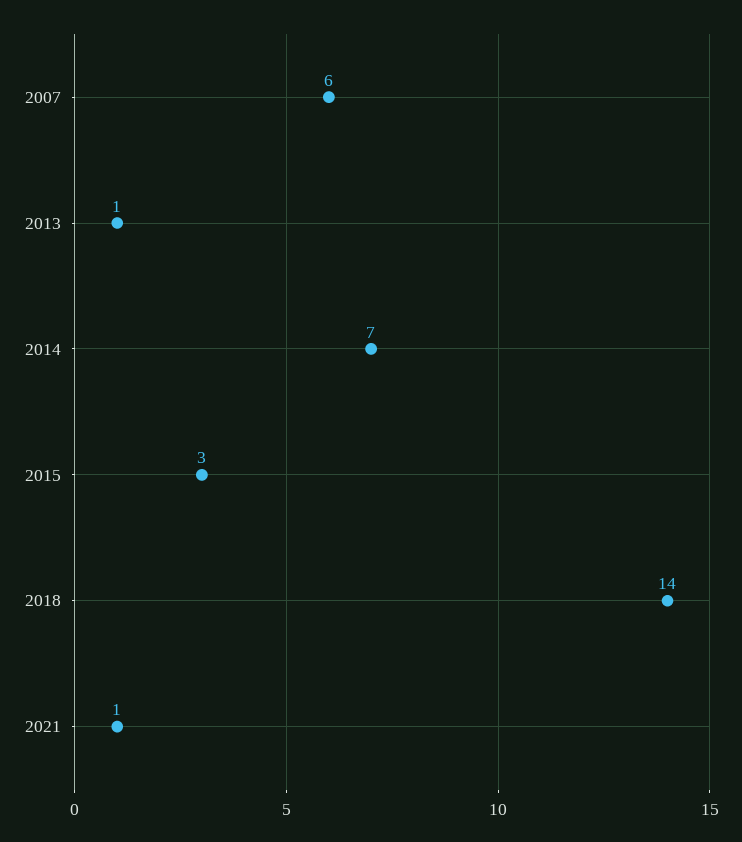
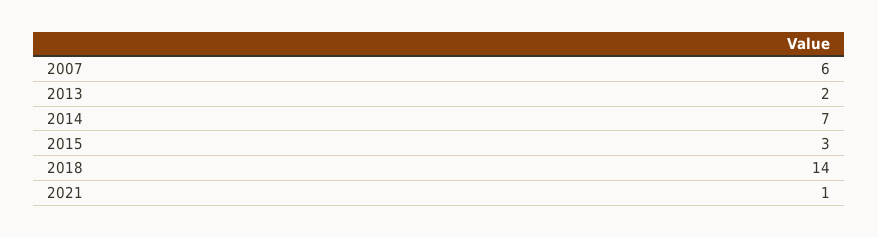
2013: 1 -> 2

